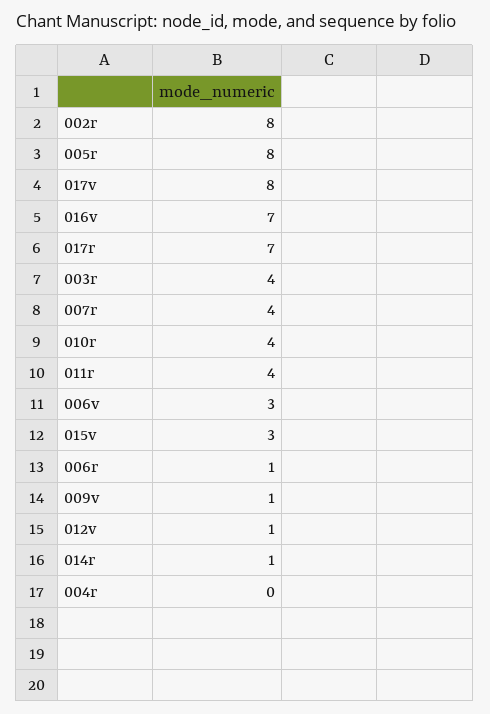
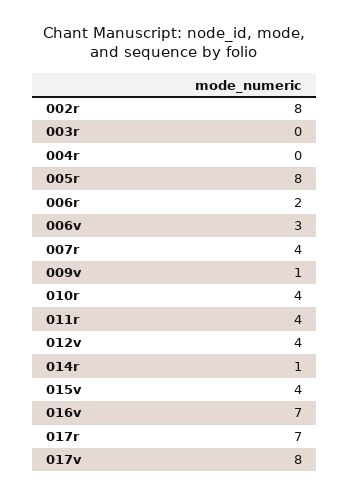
003r: 4 -> 0
015v: 3 -> 4
006r: 1 -> 2
012v: 1 -> 4

